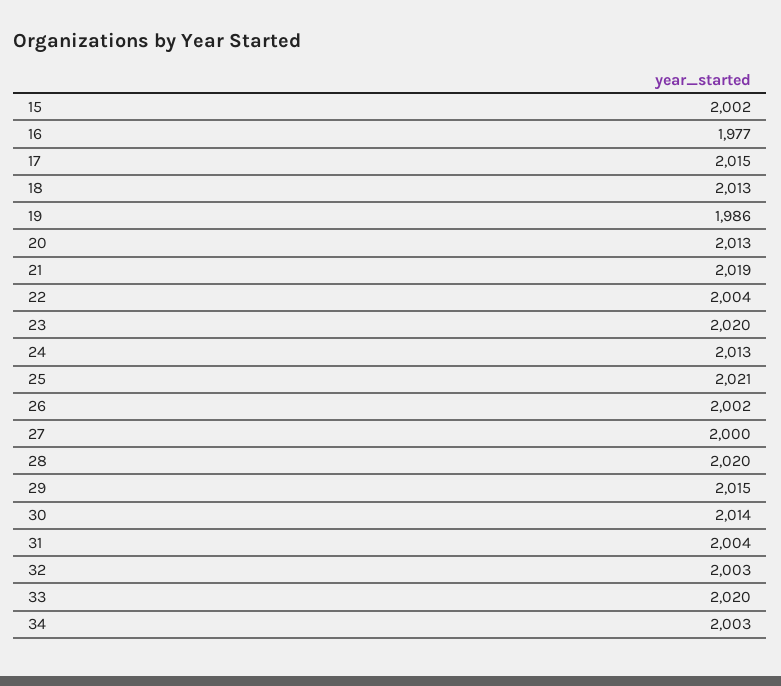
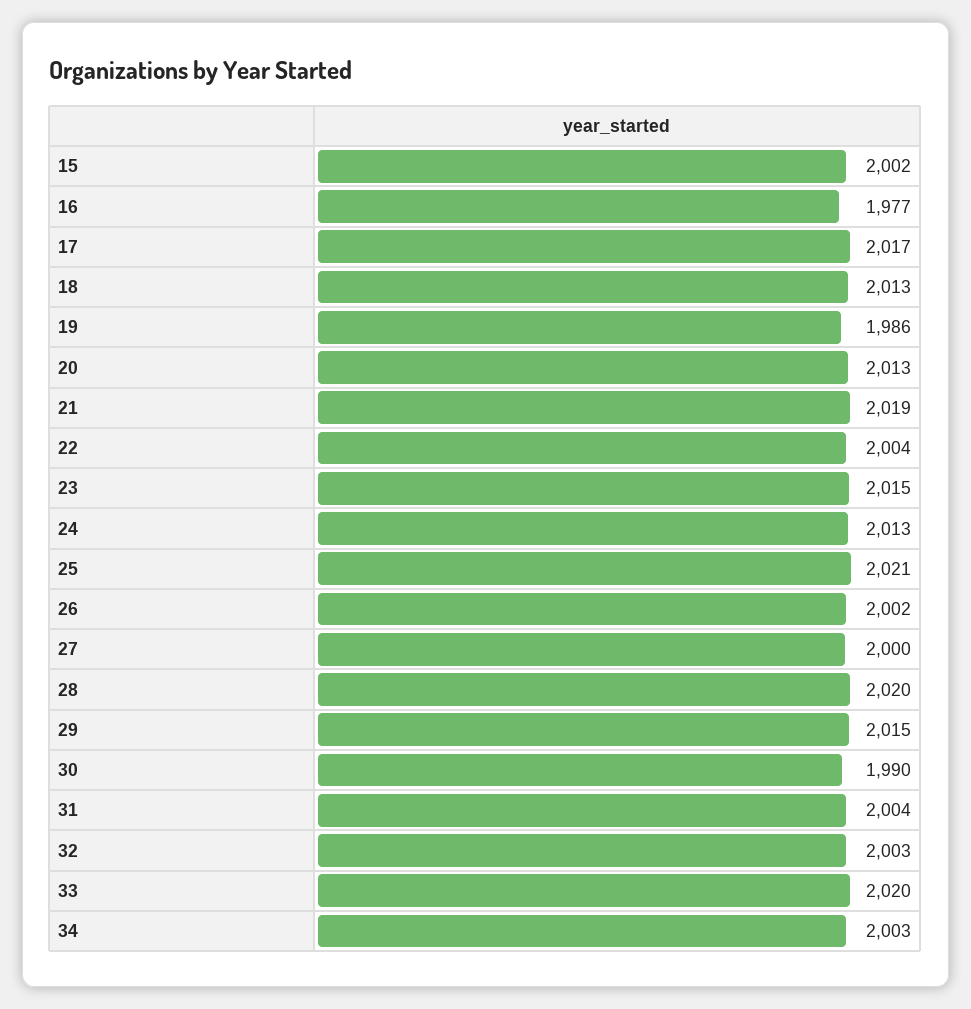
17: 2015 -> 2017
23: 2020 -> 2015
30: 2014 -> 1990

